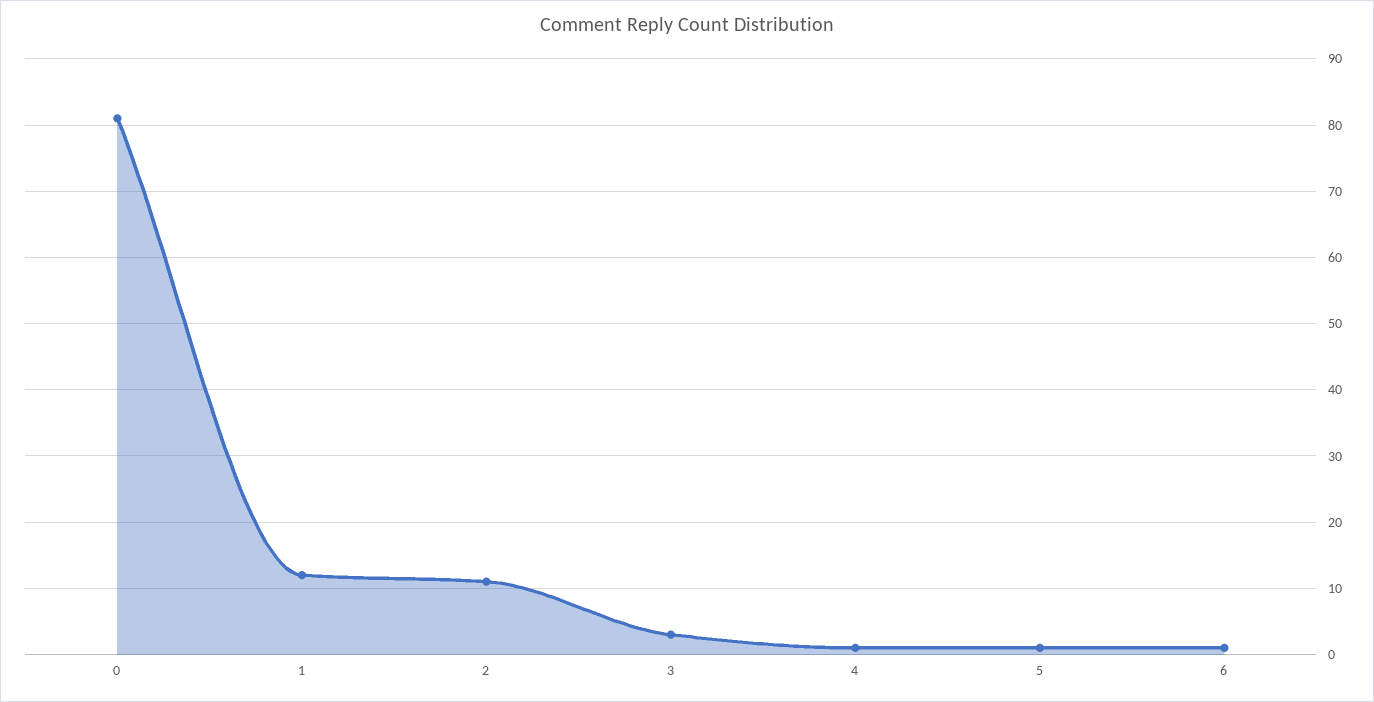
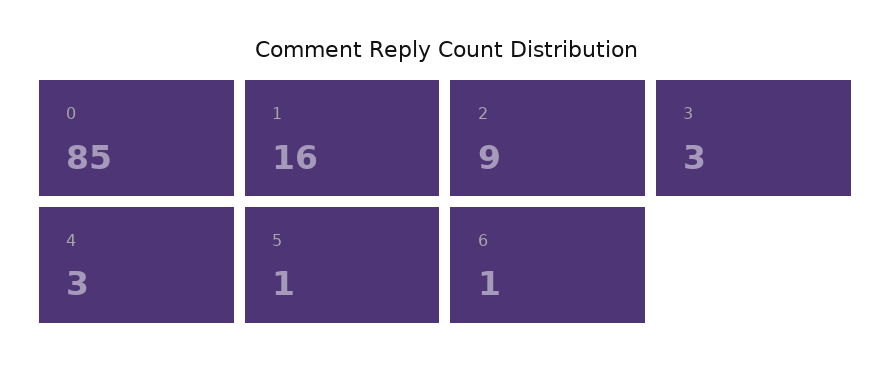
0: 81 -> 85
1: 12 -> 16
2: 11 -> 9
4: 1 -> 3

